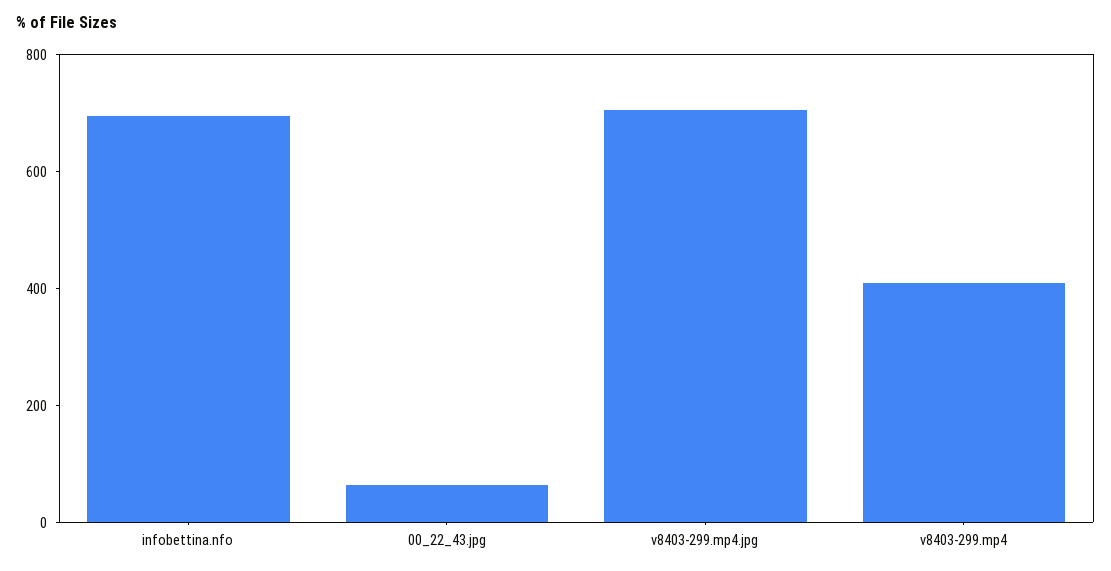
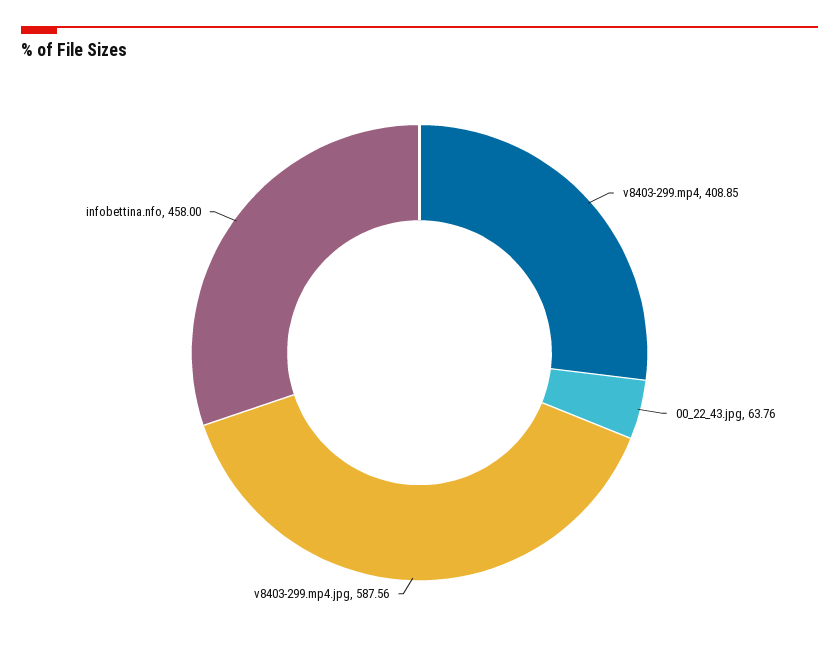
infobettina.nfo: 700 -> 458
v8403-299.mp4.jpg: 700 -> 587.56

